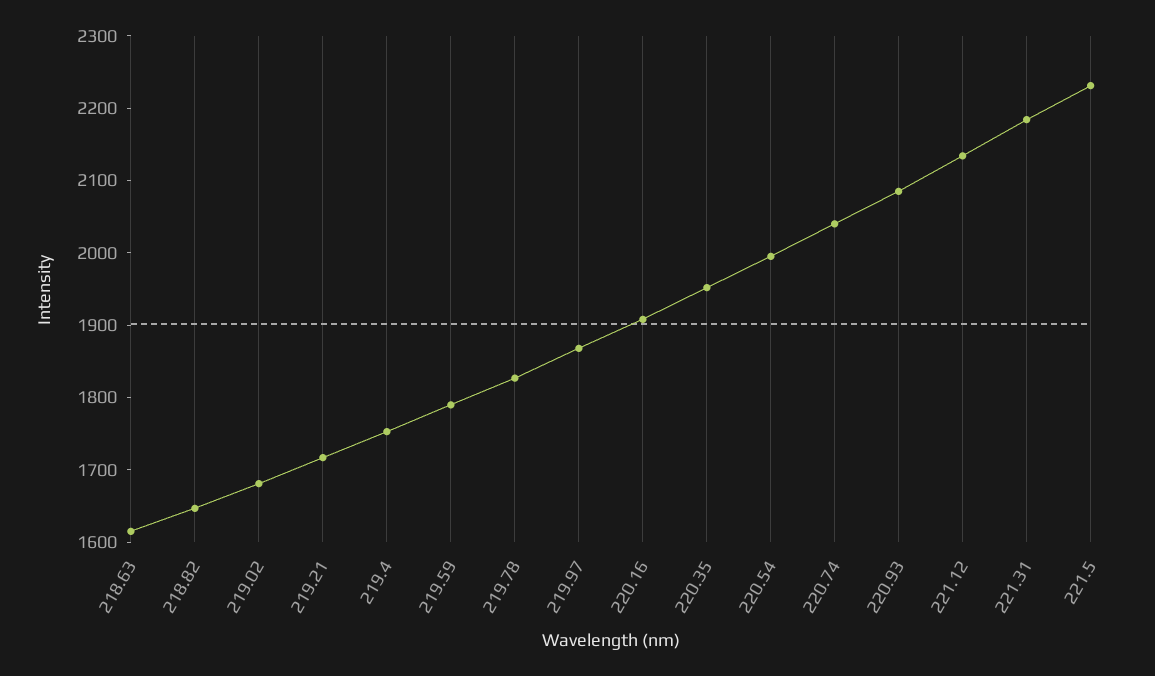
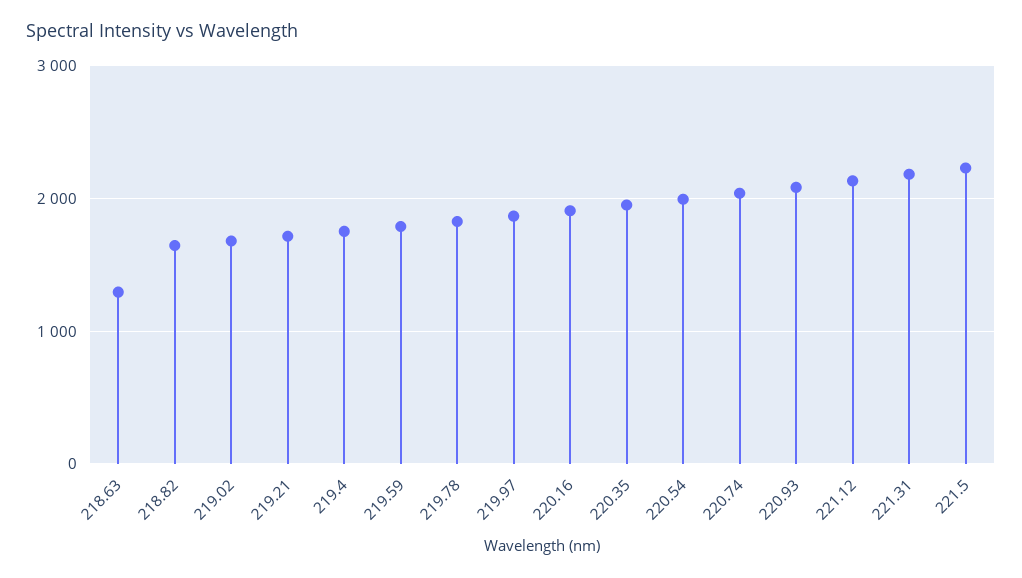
218.63: 1620 -> 1300

